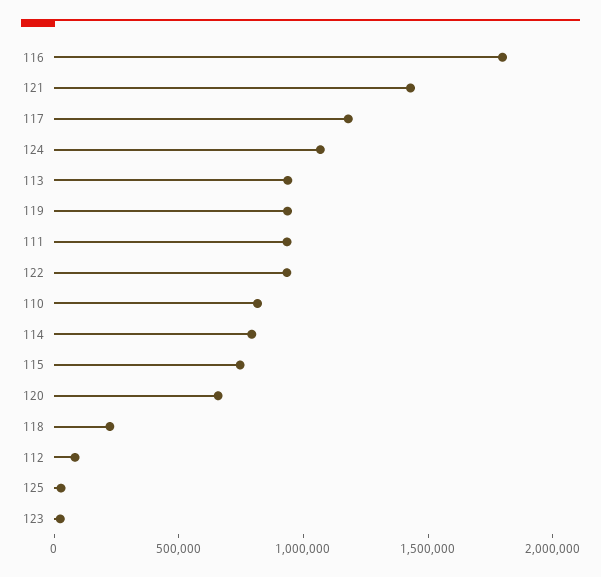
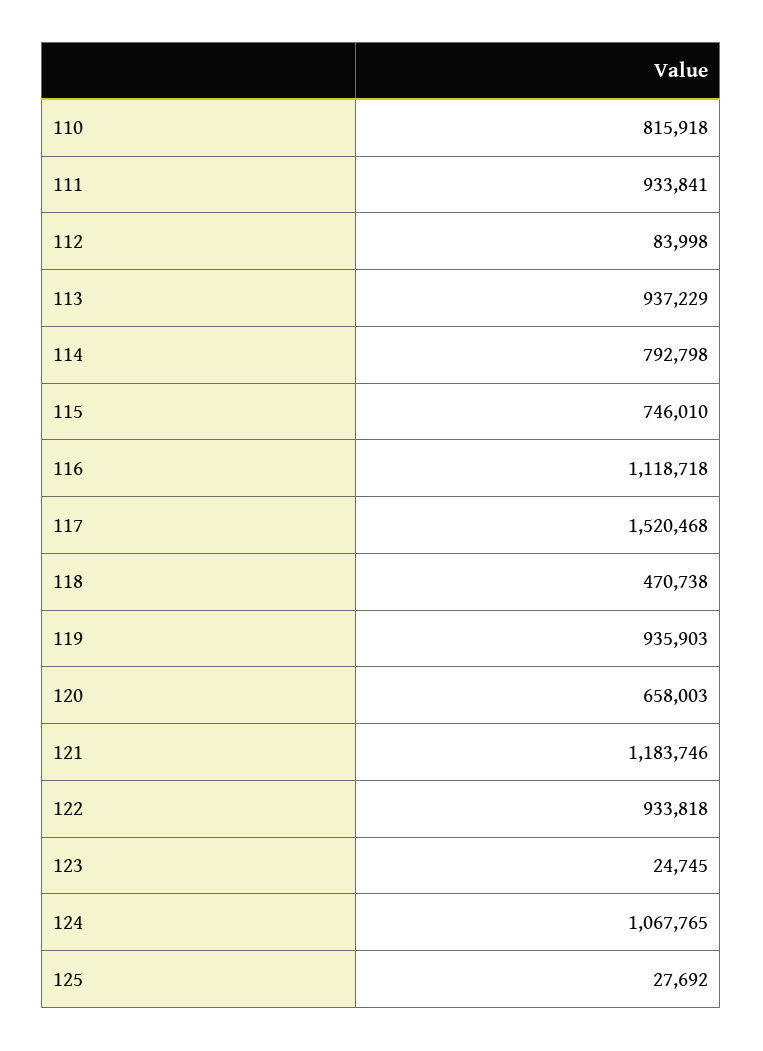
116: 1800000 -> 1118718
121: 1400000 -> 1183746
117: 1200000 -> 1520468
118: 200000 -> 470738

